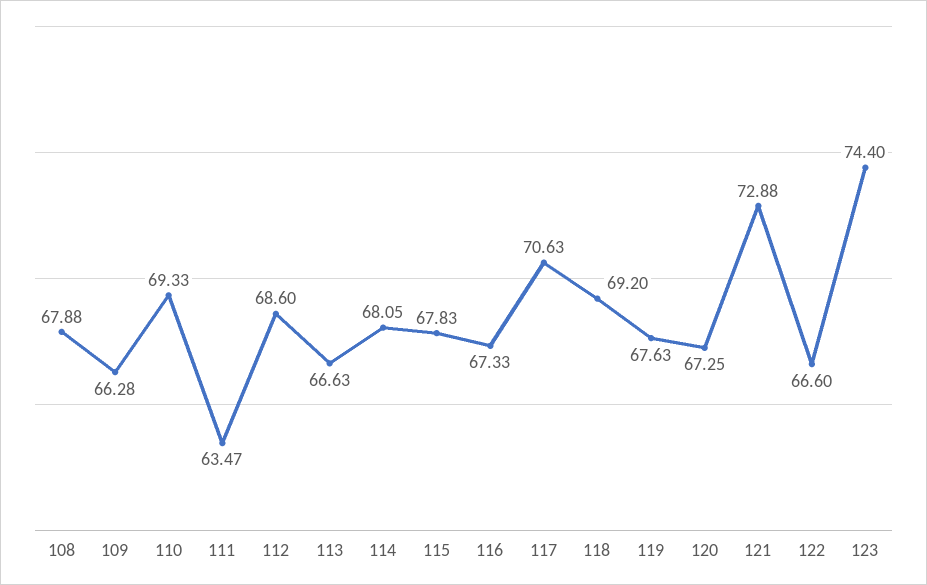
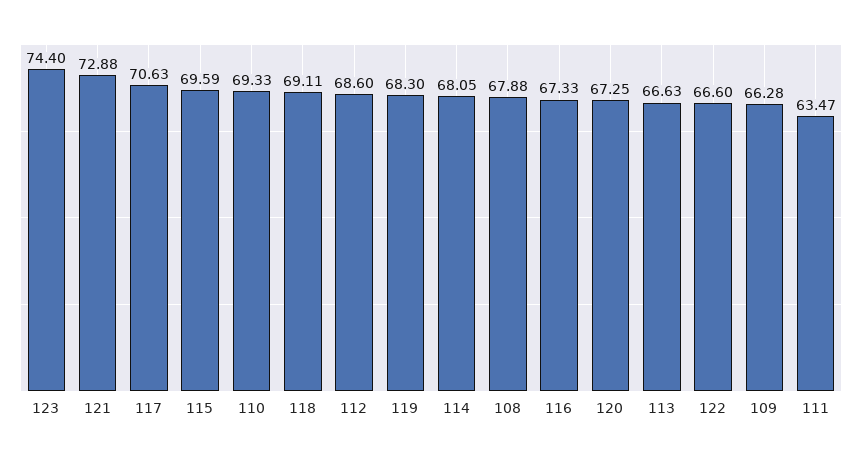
115: 67.83 -> 69.59
118: 69.2 -> 69.11
119: 67.63 -> 68.3

